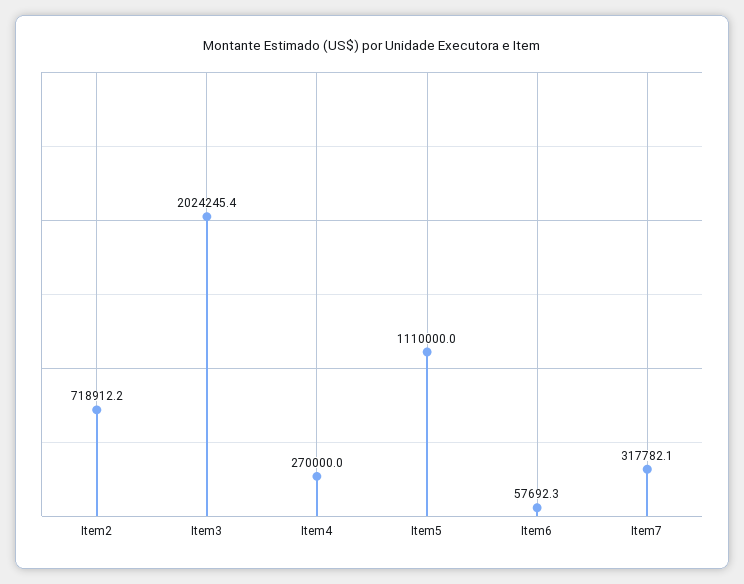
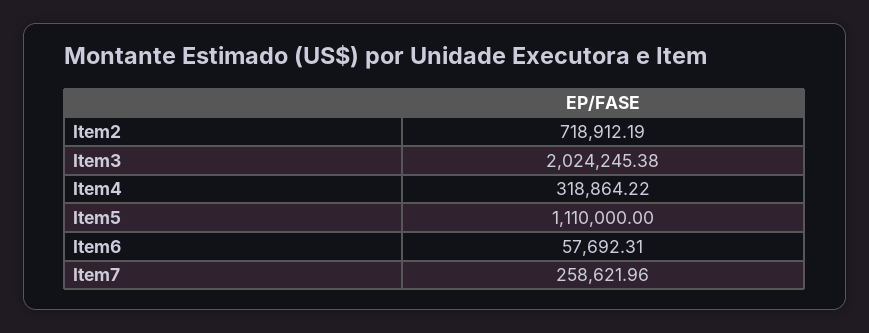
Item4: 270000 -> 318864.22
Item7: 317782.1 -> 258621.96

